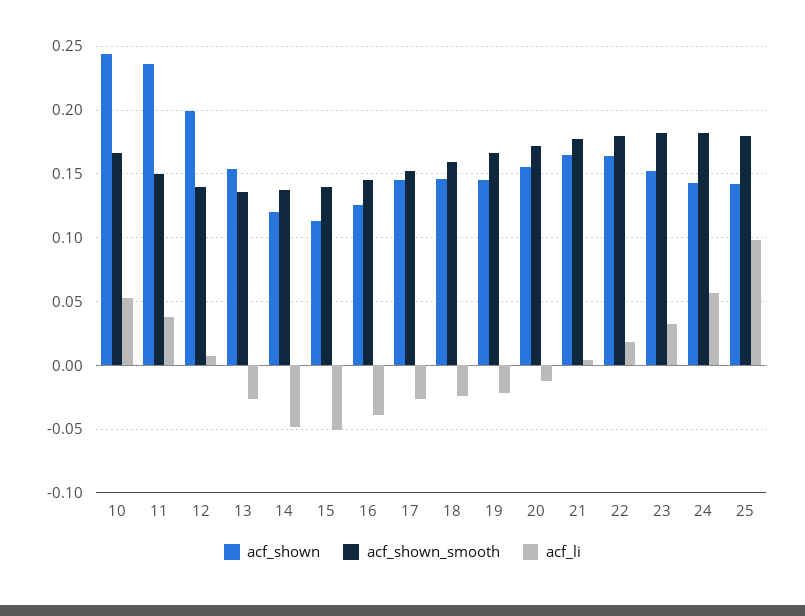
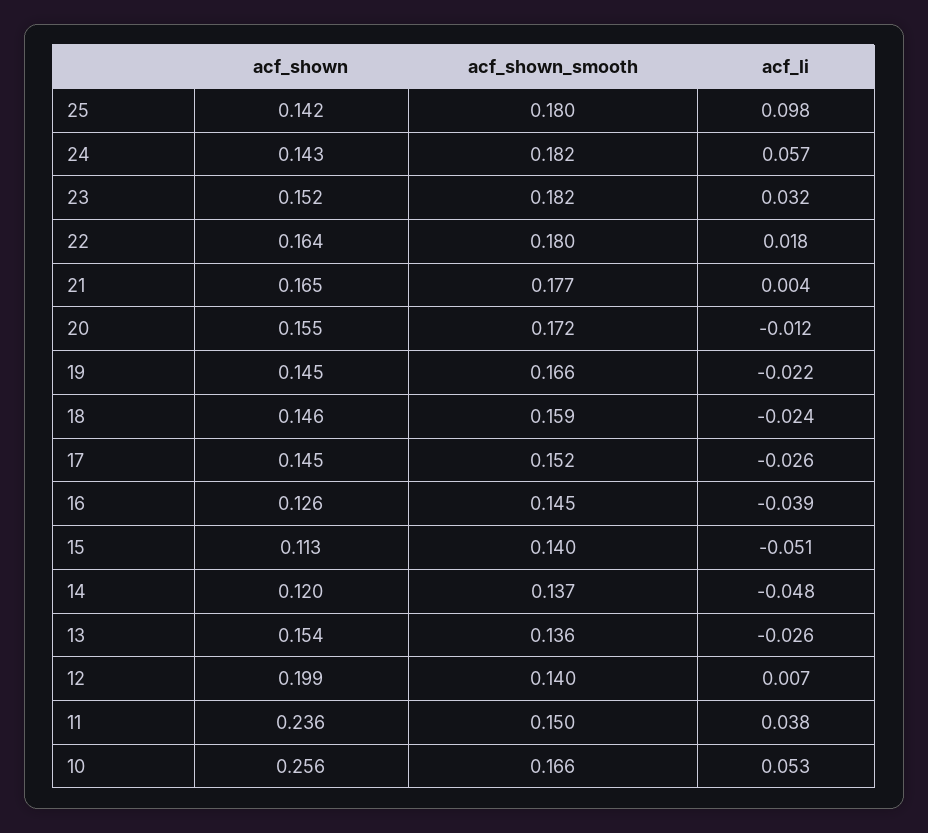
acf_shown, 10: 0.245 -> 0.256

